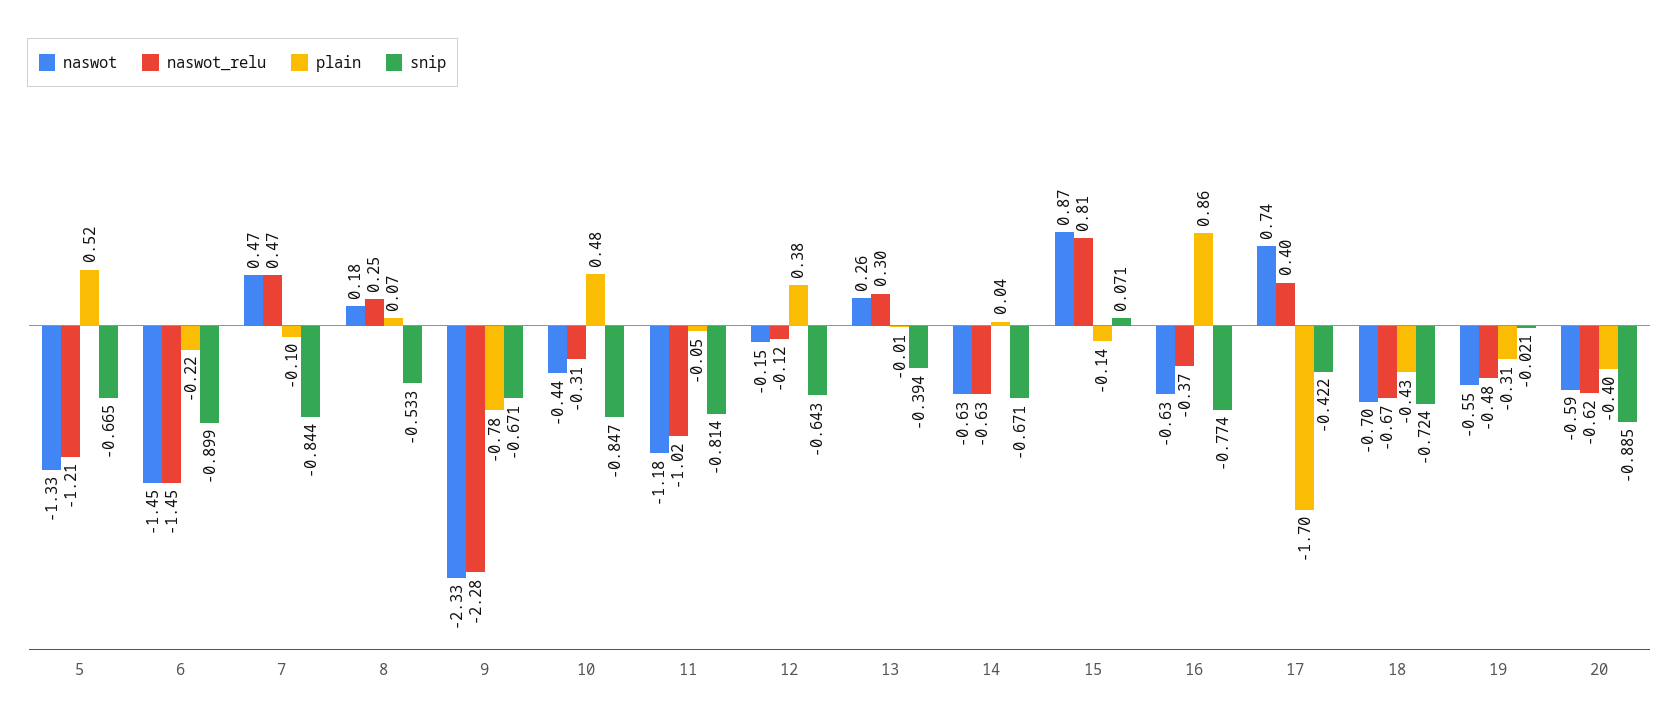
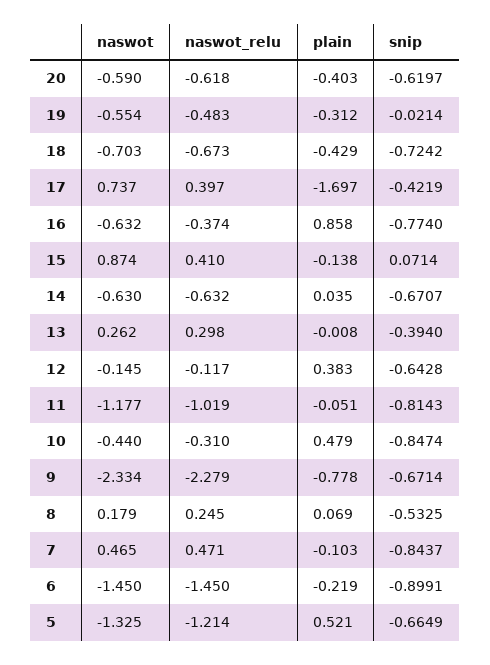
naswot_relu, 15: 0.81 -> 0.41
snip, 20: -0.885 -> -0.6197

